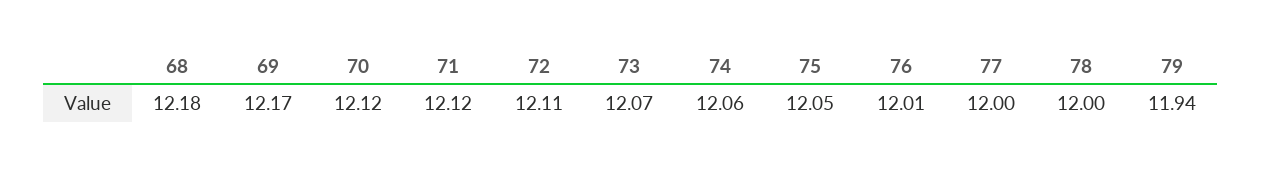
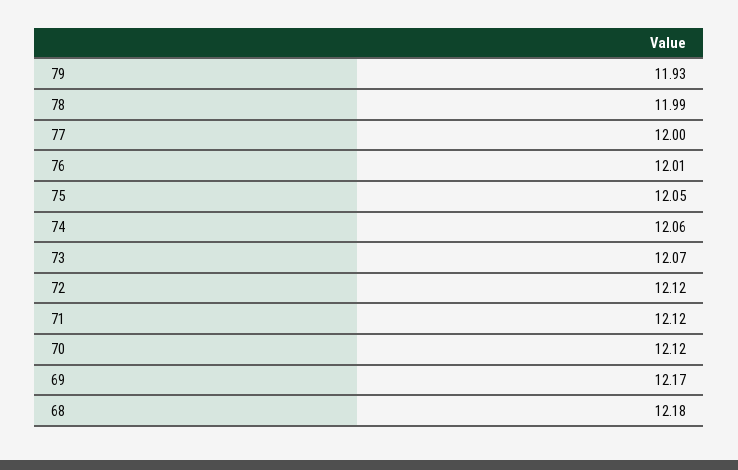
72: 12.11 -> 12.12
78: 12 -> 11.99
79: 11.94 -> 11.93

